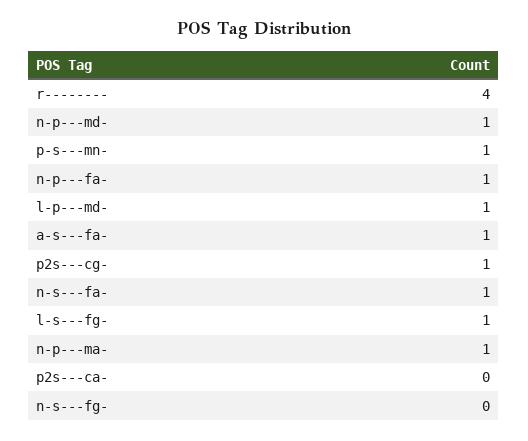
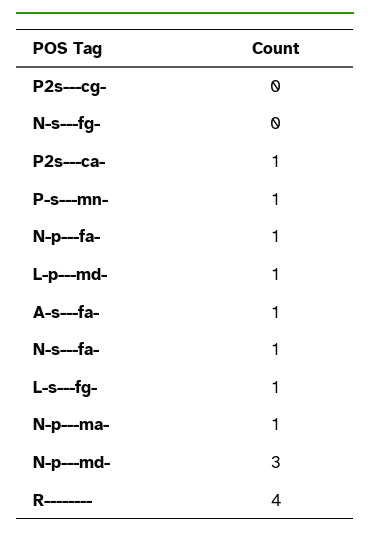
n-p---md-: 1 -> 3
p2s---cg-: 1 -> 0
p2s---ca-: 0 -> 1

